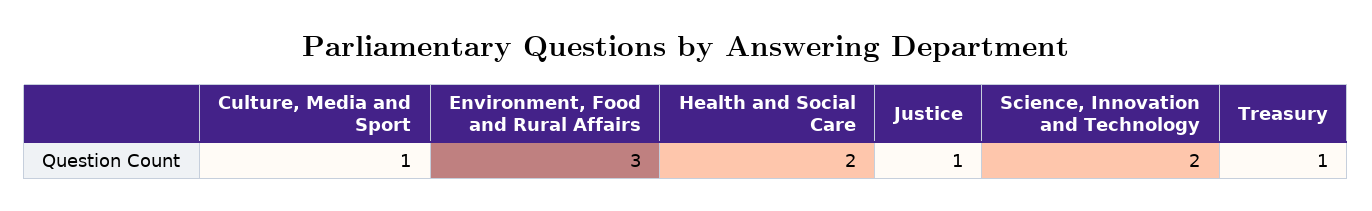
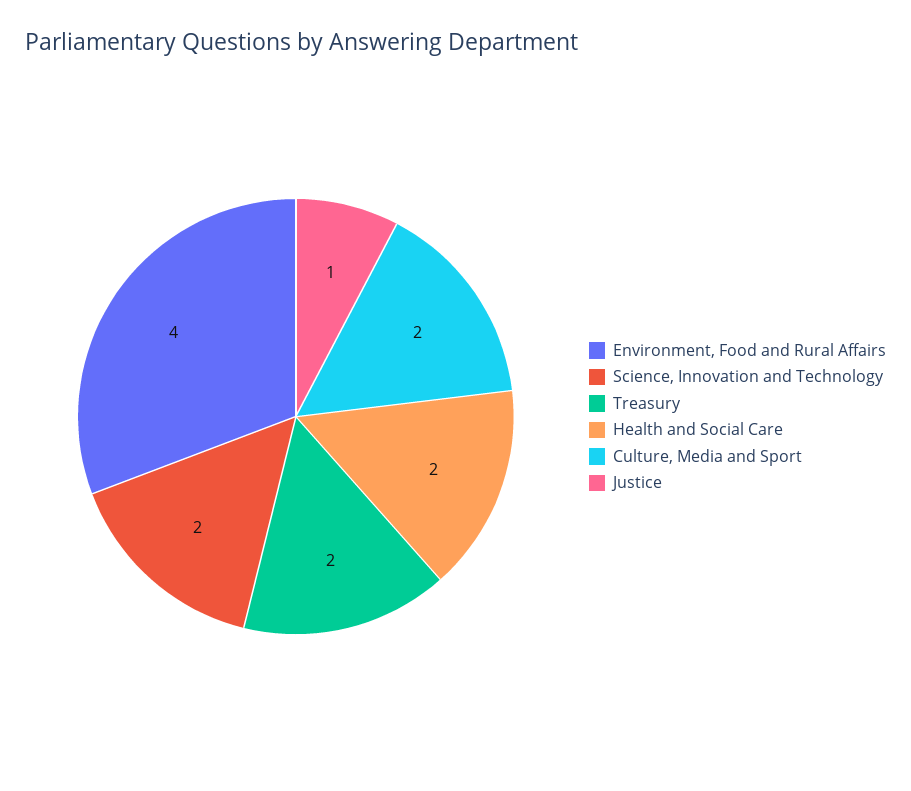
Culture, Media and Sport: 1 -> 2
Environment, Food and Rural Affairs: 3 -> 4
Treasury: 1 -> 2

